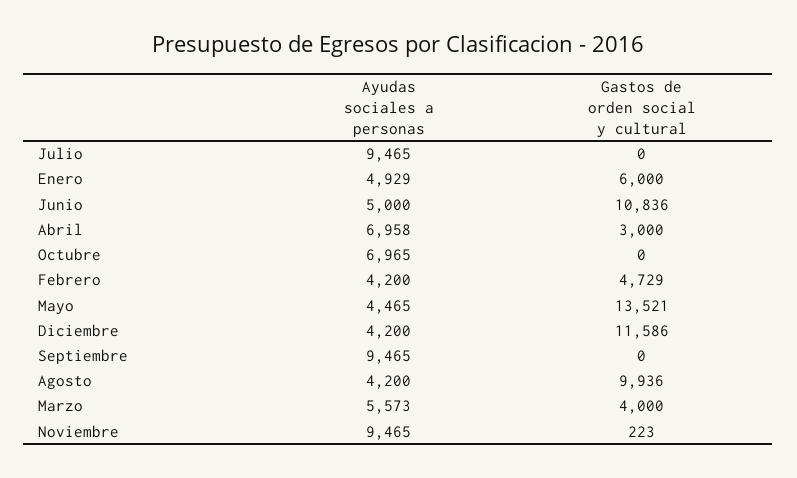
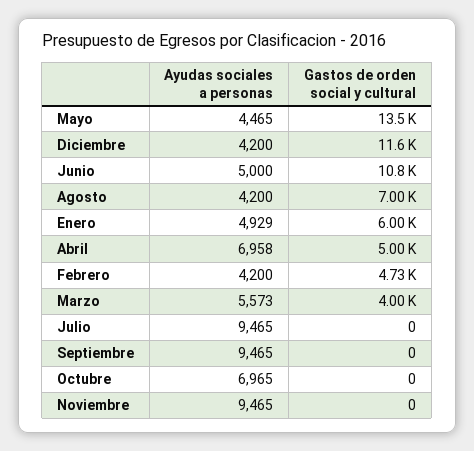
Gastos de orden social y cultural, Abril: 3000 -> 5000
Gastos de orden social y cultural, Agosto: 9936 -> 7000
Gastos de orden social y cultural, Noviembre: 223 -> 0

